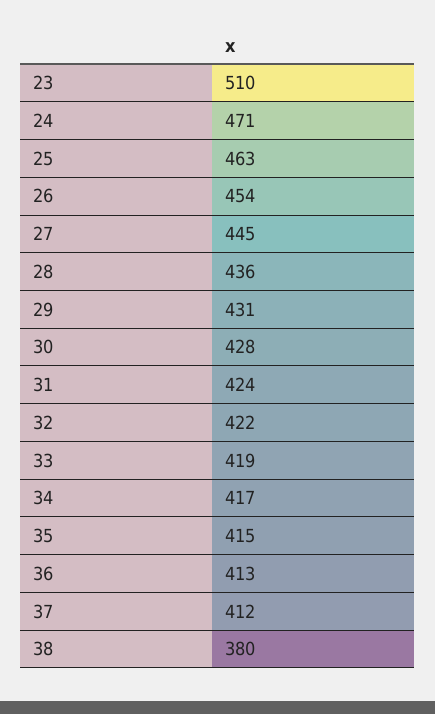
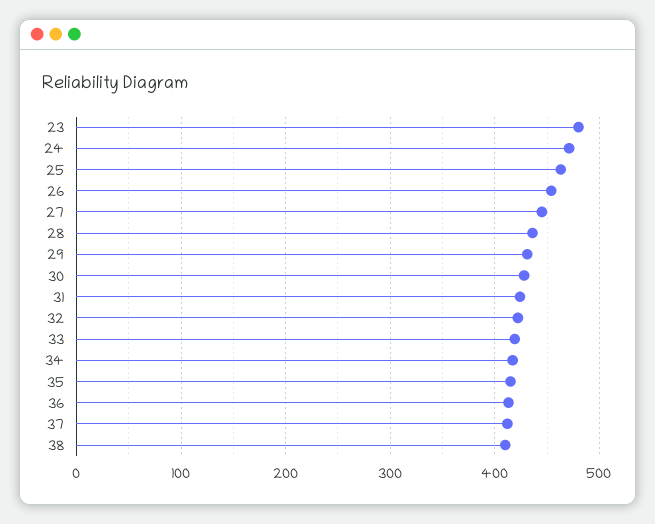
23: 510 -> 480
38: 380 -> 410

